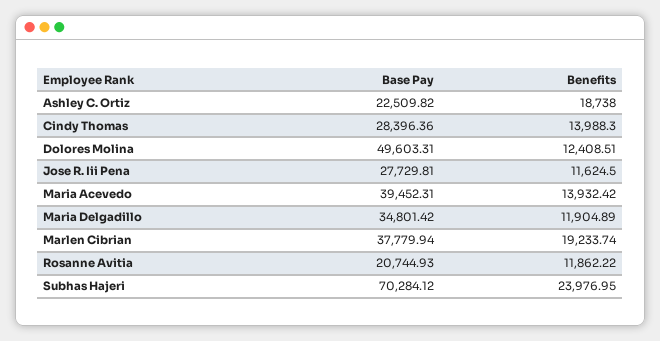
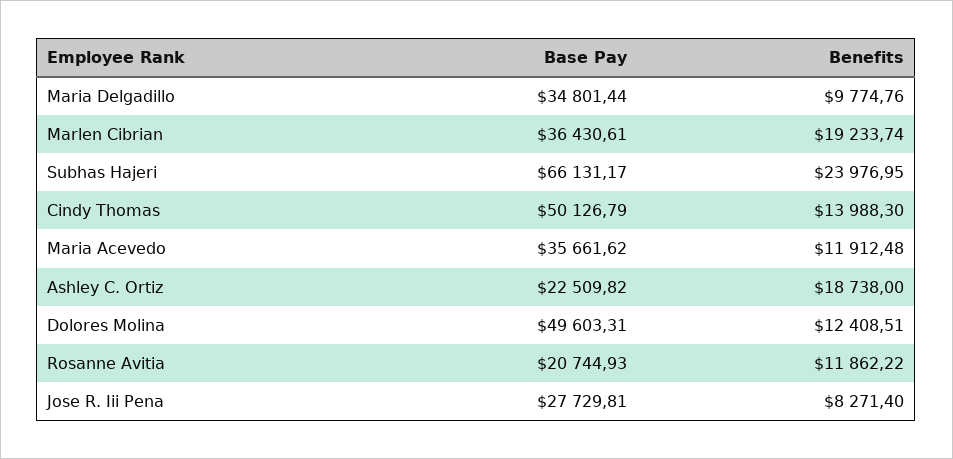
Base Pay, Cindy Thomas: 28396.36 -> 50126.79
Benefits, Jose R. Iii Pena: 11624.5 -> 8271.4
Base Pay, Maria Acevedo: 39452.31 -> 35661.62
Benefits, Maria Acevedo: 13932.42 -> 11912.48
Base Pay, Maria Delgadillo: 34801.42 -> 34801.44
Benefits, Maria Delgadillo: 11904.89 -> 9774.76
Base Pay, Marlen Cibrian: 37779.94 -> 36430.61
Base Pay, Subhas Hajeri: 70284.12 -> 66131.17

